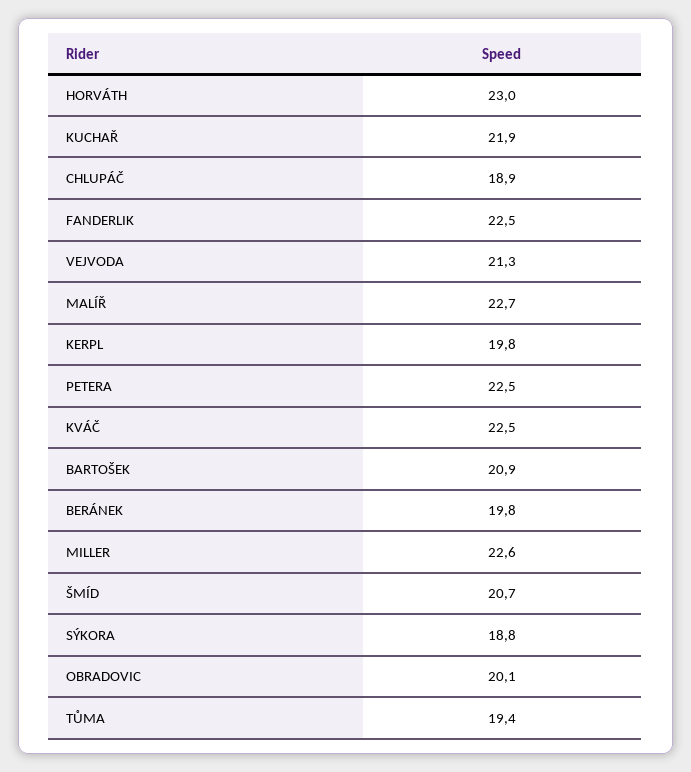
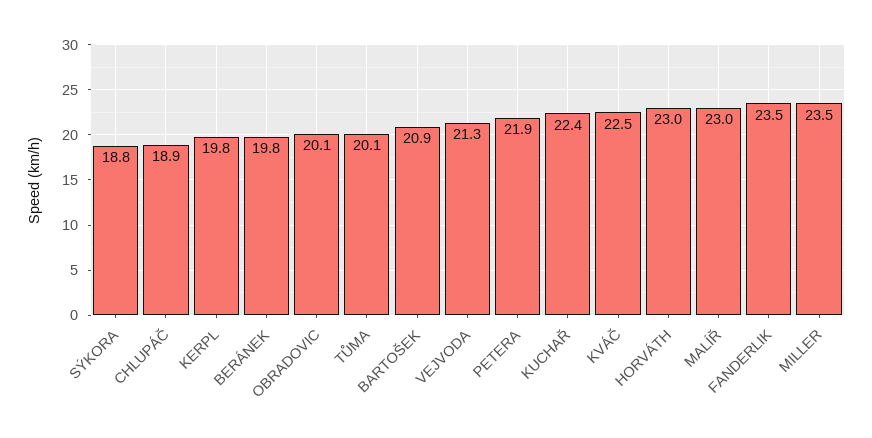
KUCHAŘ: 21.9 -> 22.4
FANDERLIK: 22.5 -> 23.5
MALÍŘ: 22.7 -> 23
PETERA: 22.5 -> 21.9
MILLER: 22.6 -> 23.5
ŠMÍD: 20.7 -> none
TŮMA: 19.4 -> 20.1

